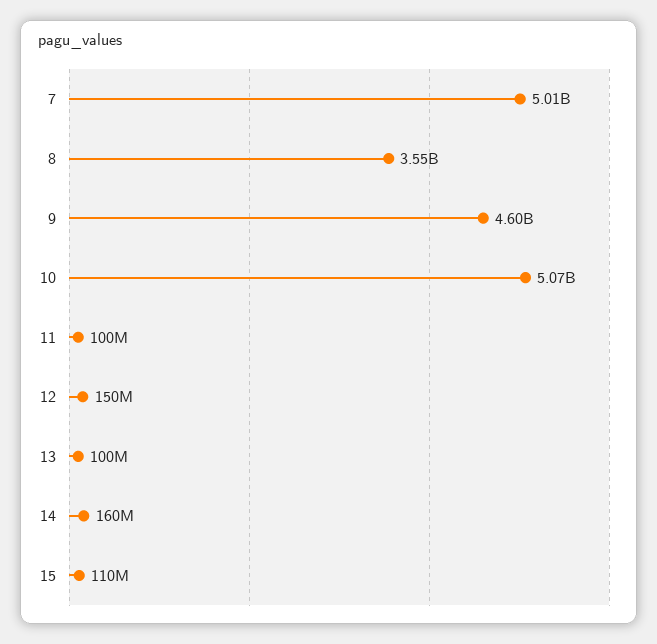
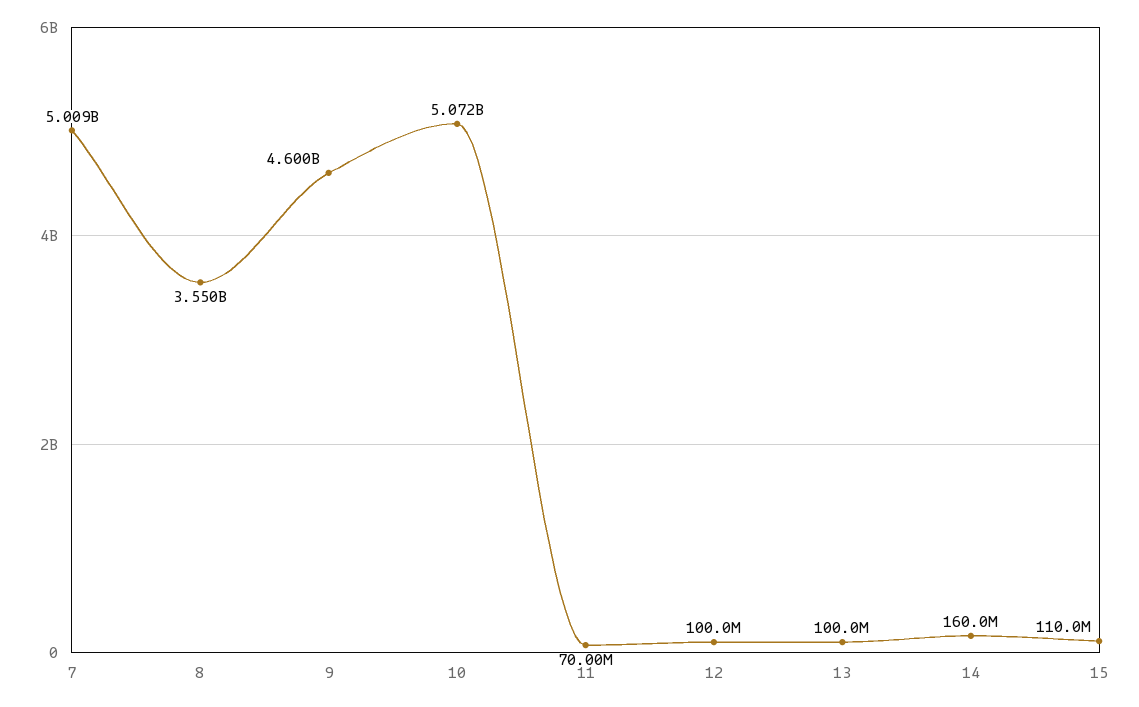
11: 100000000 -> 70000000
12: 150000000 -> 100000000

